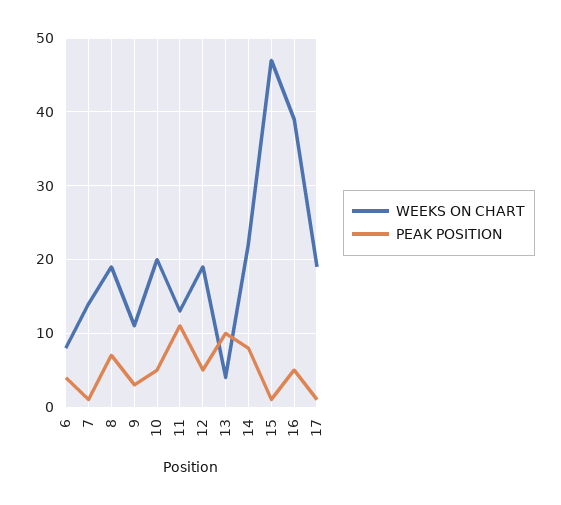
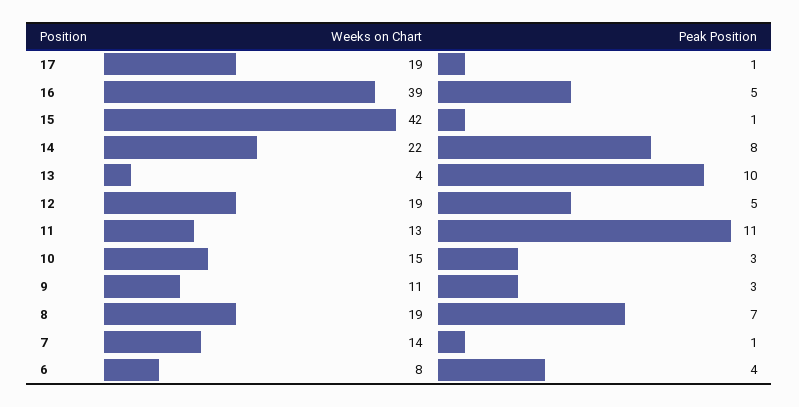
WEEKS ON CHART, 10: 20 -> 15
PEAK POSITION, 10: 5 -> 3
WEEKS ON CHART, 15: 47 -> 42

